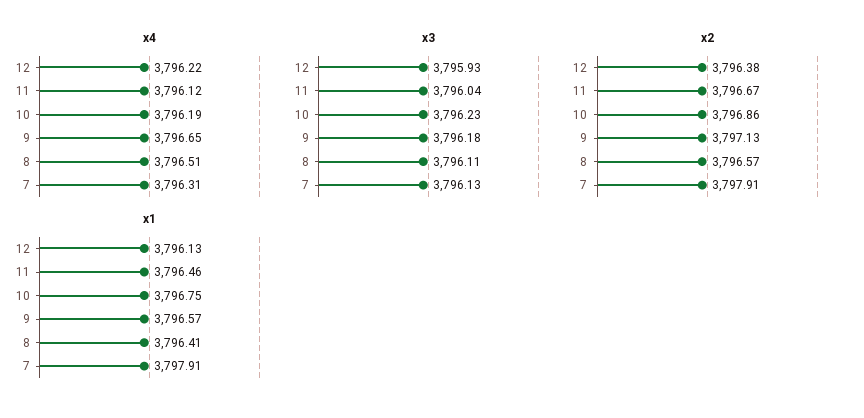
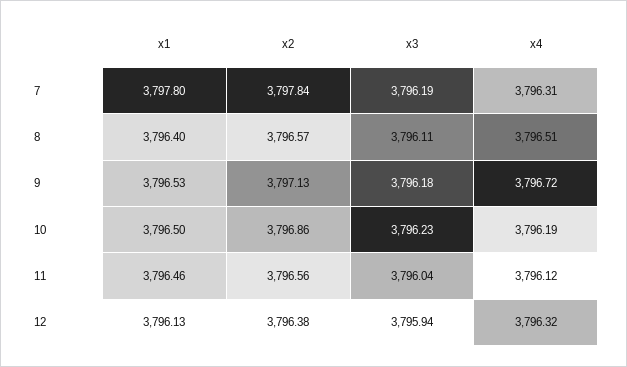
x4, 12: 3796.22 -> 3796.32
x4, 9: 3796.65 -> 3796.72
x3, 12: 3795.93 -> 3795.94
x3, 7: 3796.13 -> 3796.19
x2, 11: 3796.67 -> 3796.56
x2, 7: 3797.91 -> 3797.84
x1, 10: 3796.75 -> 3796.5
x1, 9: 3796.57 -> 3796.53
x1, 8: 3796.41 -> 3796.4
x1, 7: 3797.91 -> 3797.8

